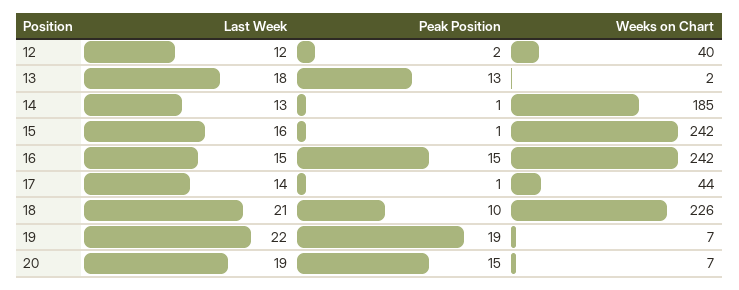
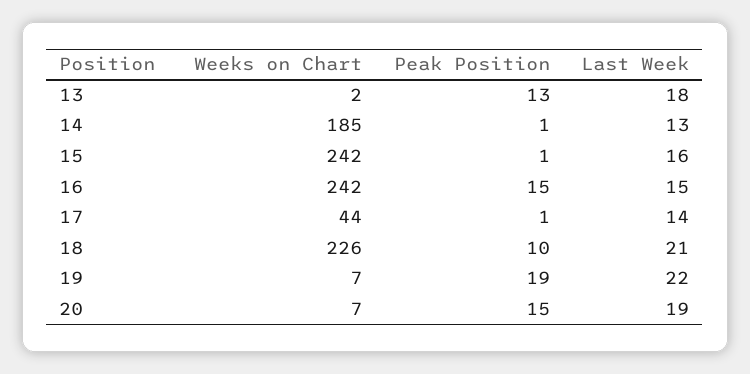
Last Week, 12: 12 -> none
Peak Position, 12: 2 -> none
Weeks on Chart, 12: 40 -> none

